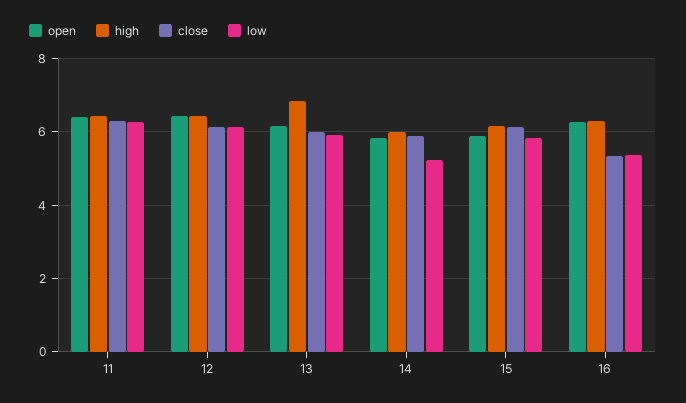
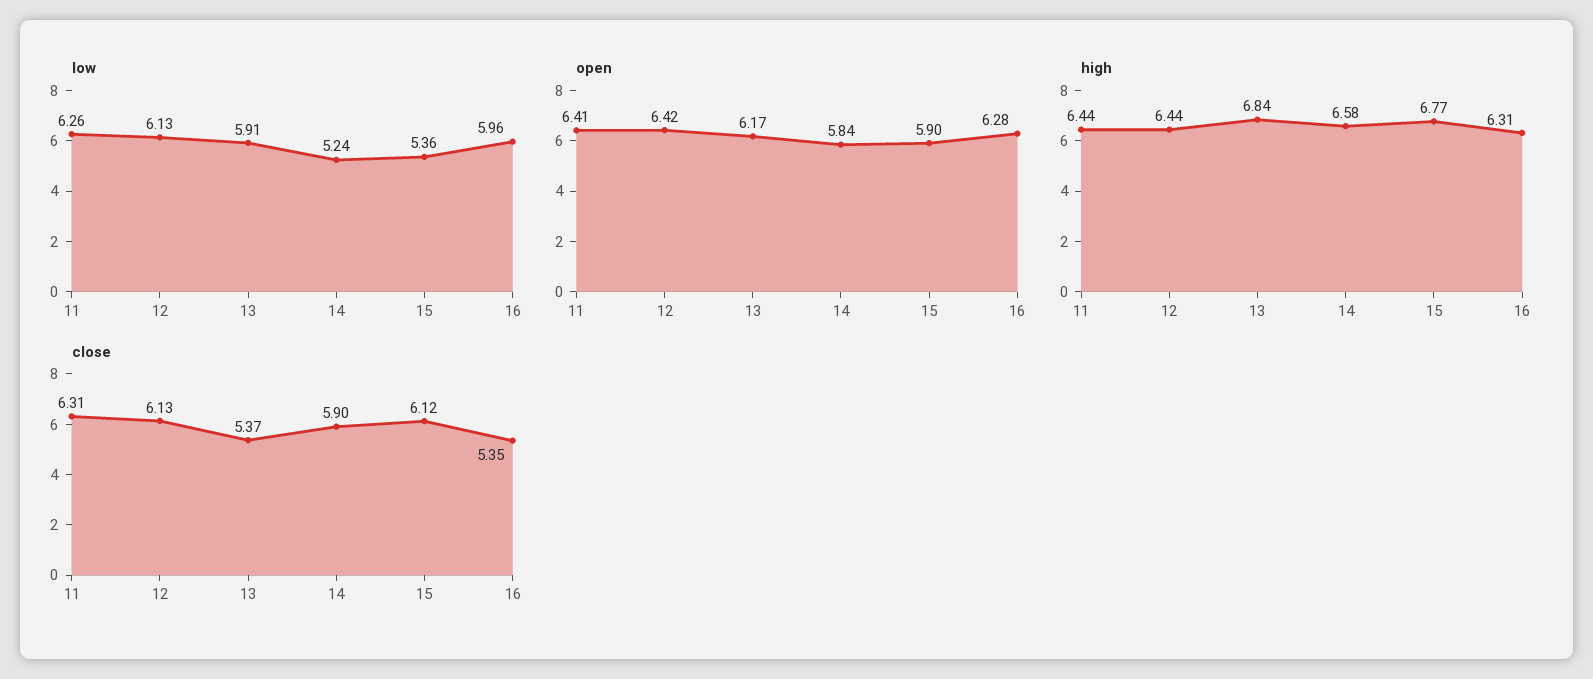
close, 13: 6 -> 5.37
high, 14: 6 -> 6.58
high, 15: 6.2 -> 6.77
low, 15: 5.8 -> 5.36
low, 16: 5.4 -> 5.96

